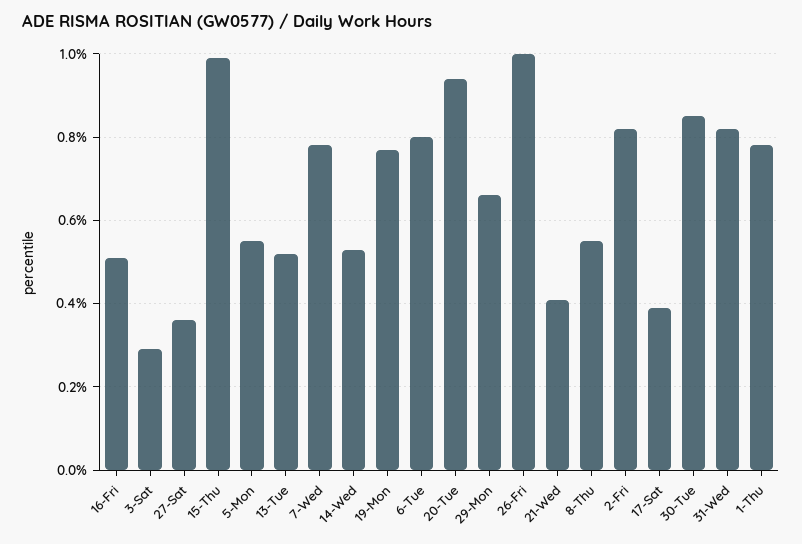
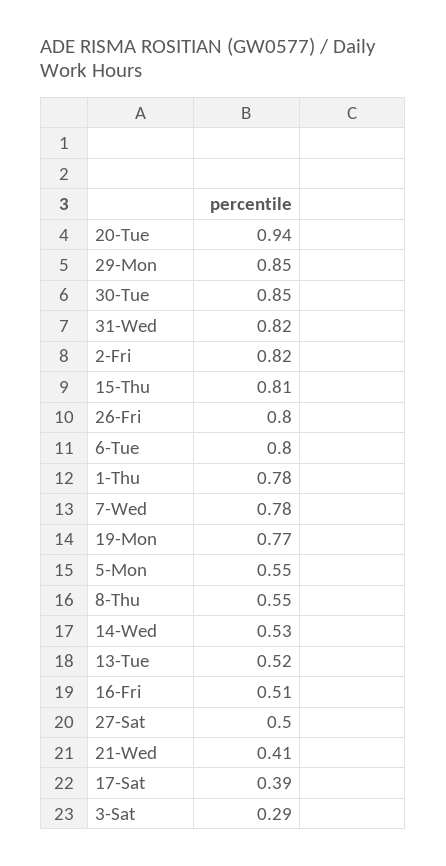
27-Sat: 0.35 -> 0.5
15-Thu: 1 -> 0.81
29-Mon: 0.65 -> 0.85
26-Fri: 1 -> 0.8

